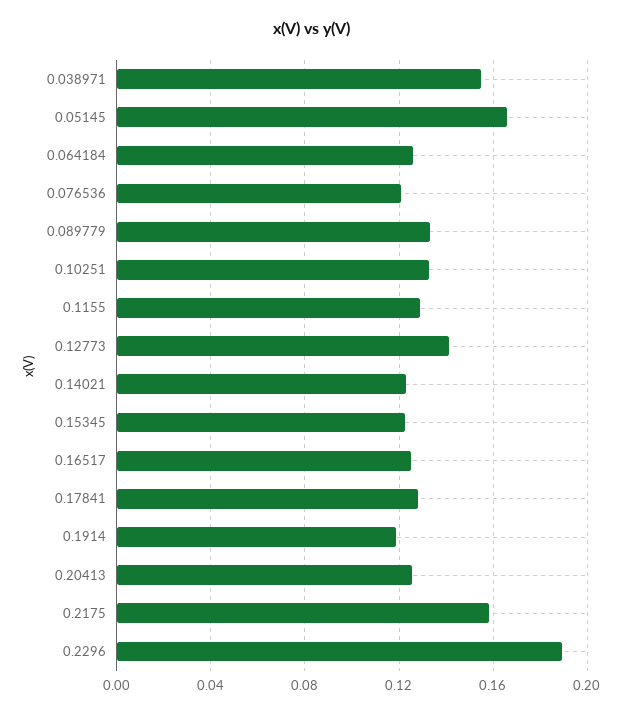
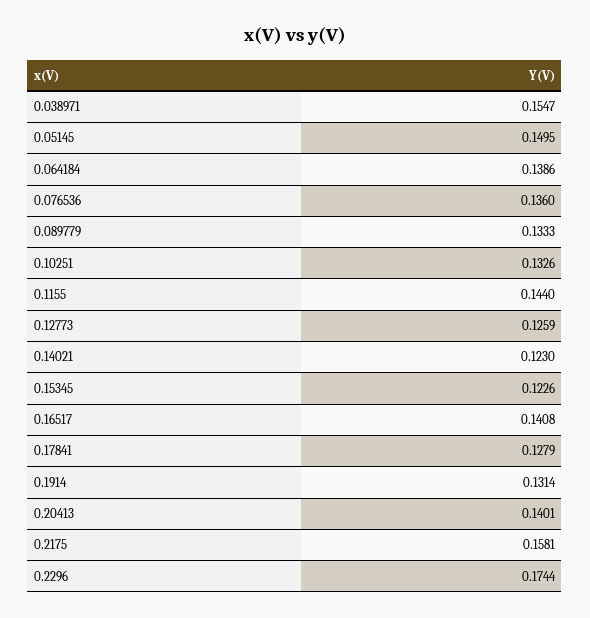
0.05145: 0.165 -> 0.1495
0.064184: 0.125 -> 0.1386
0.076536: 0.12 -> 0.136
0.1155: 0.13 -> 0.144
0.12773: 0.14 -> 0.1259
0.16517: 0.125 -> 0.1408
0.1914: 0.12 -> 0.1314
0.20413: 0.125 -> 0.1401
0.2296: 0.19 -> 0.1744

